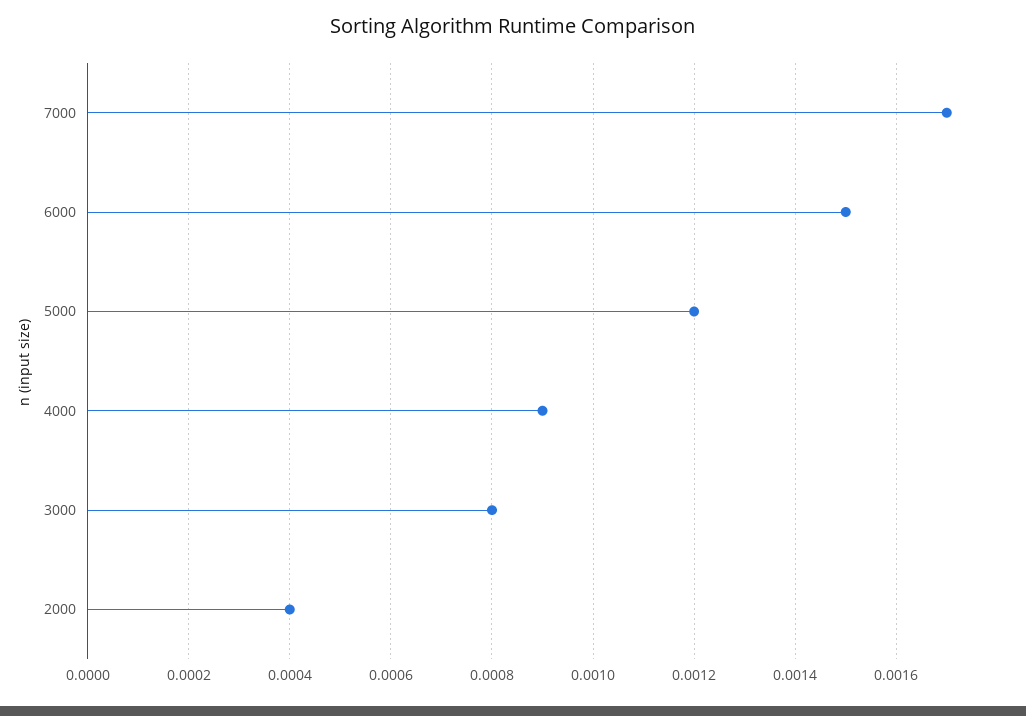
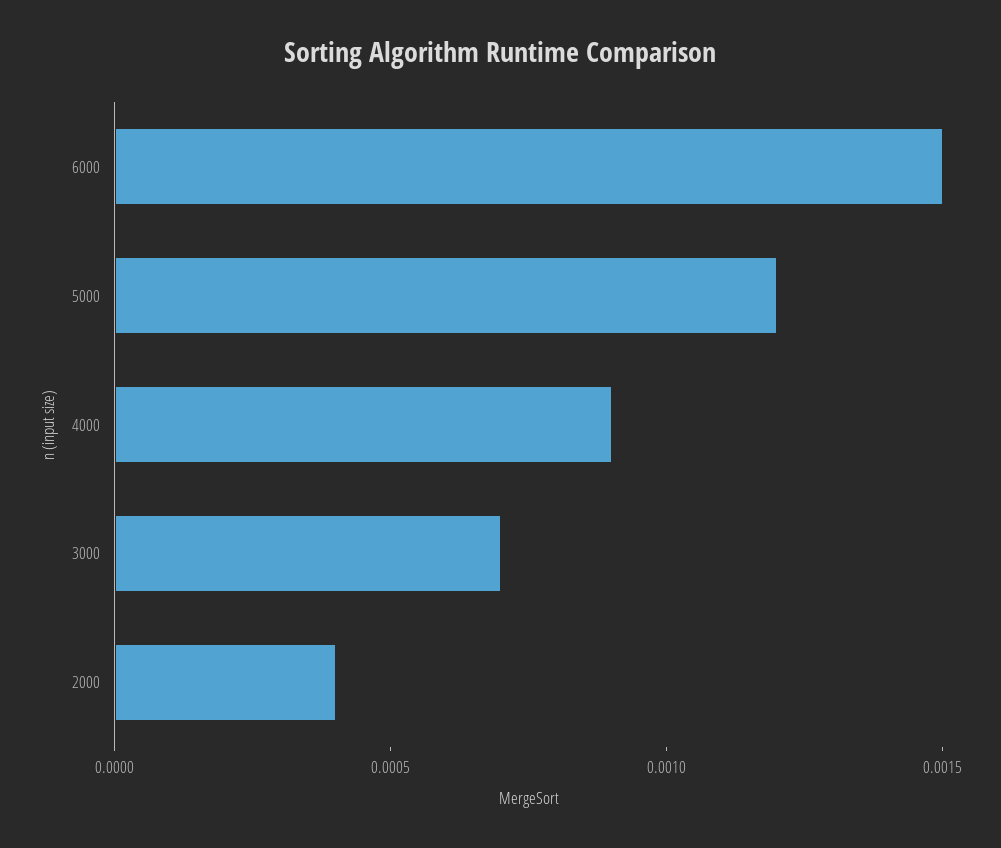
7000: 0.0017 -> none
3000: 0.0008 -> 0.0007

